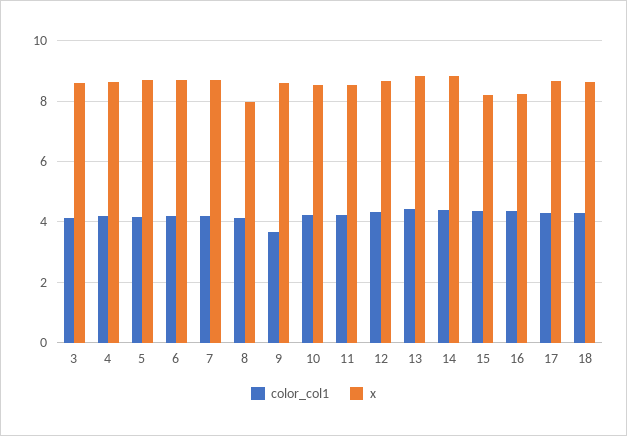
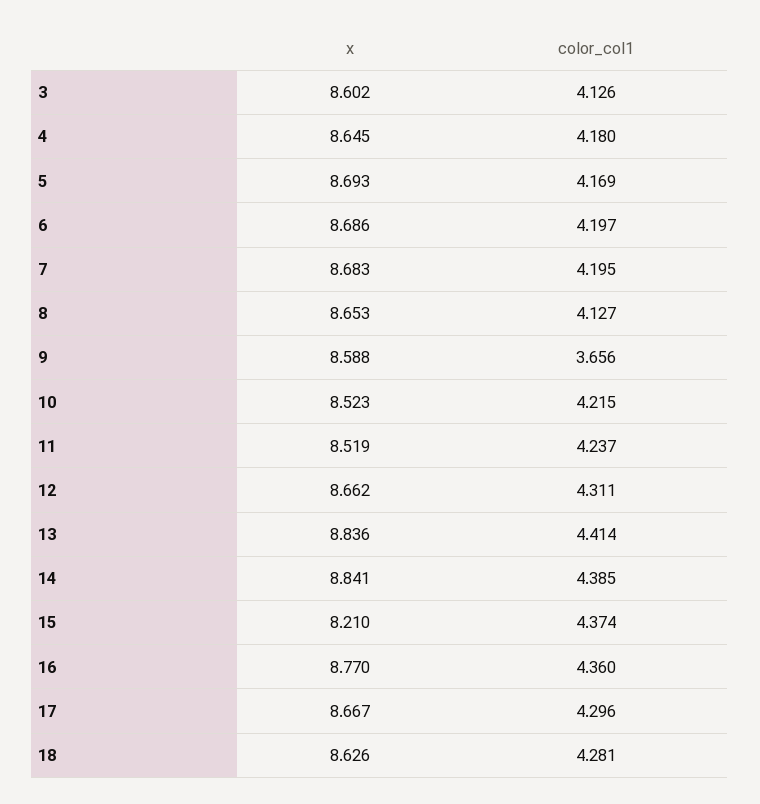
x, 8: 8 -> 8.653
x, 16: 8.2 -> 8.77

